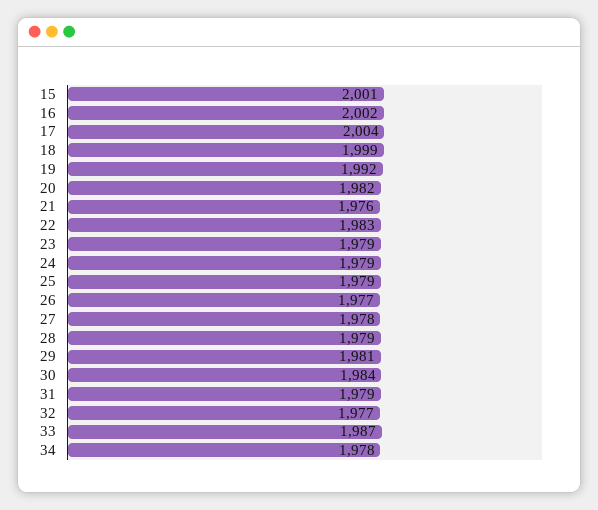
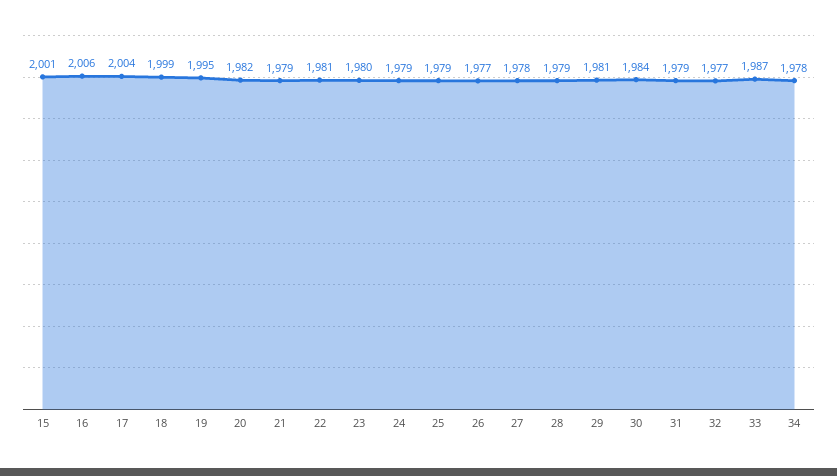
16: 2002 -> 2006
19: 1992 -> 1995
21: 1976 -> 1979
22: 1983 -> 1981
23: 1979 -> 1980

